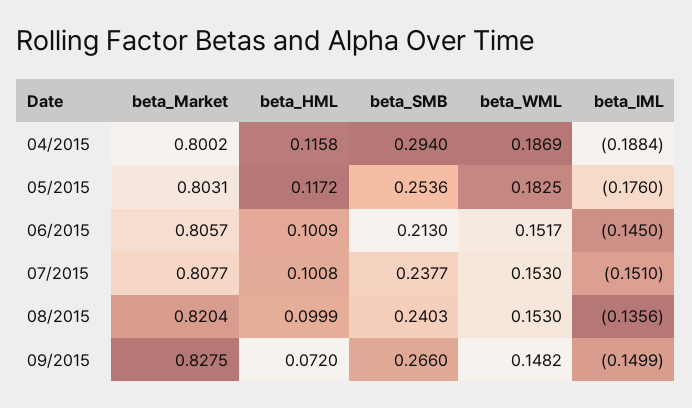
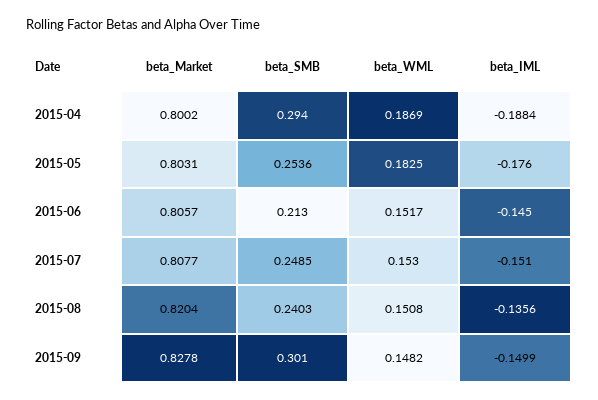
beta_HML, 04/2015: 0.1158 -> none
beta_HML, 05/2015: 0.1172 -> none
beta_HML, 06/2015: 0.1009 -> none
beta_HML, 07/2015: 0.1008 -> none
beta_SMB, 07/2015: 0.2377 -> 0.2485
beta_HML, 08/2015: 0.0999 -> none
beta_WML, 08/2015: 0.153 -> 0.1508
beta_Market, 09/2015: 0.8275 -> 0.8278
beta_HML, 09/2015: 0.072 -> none
beta_SMB, 09/2015: 0.266 -> 0.301

